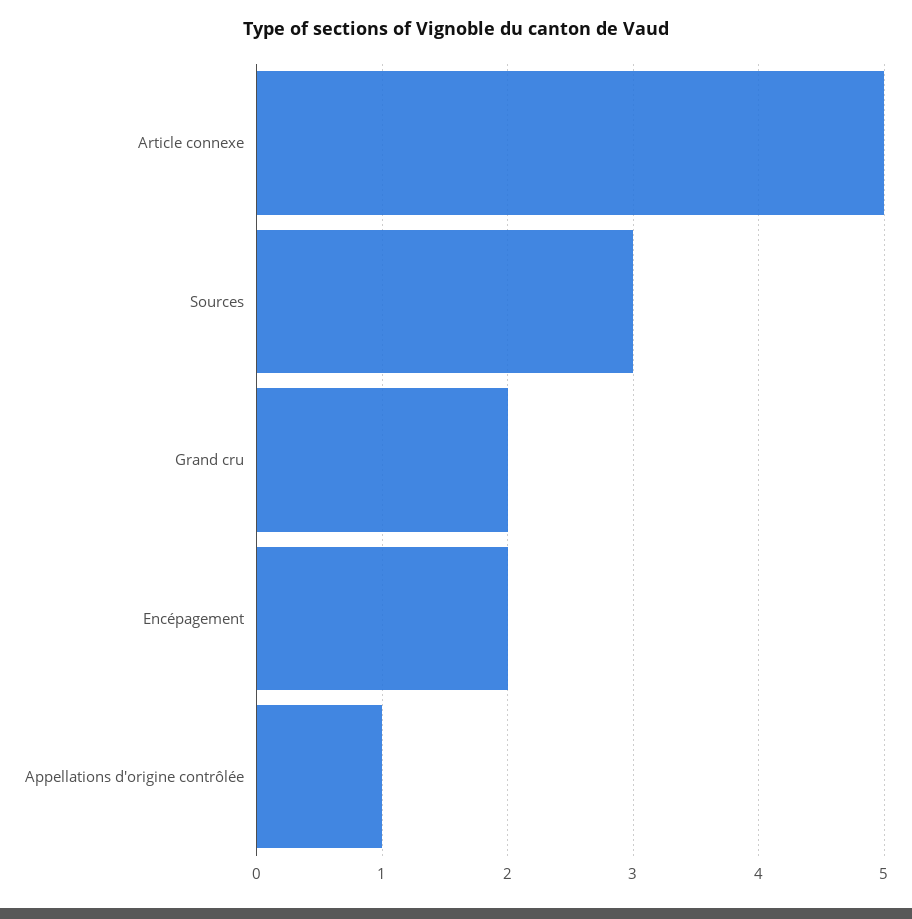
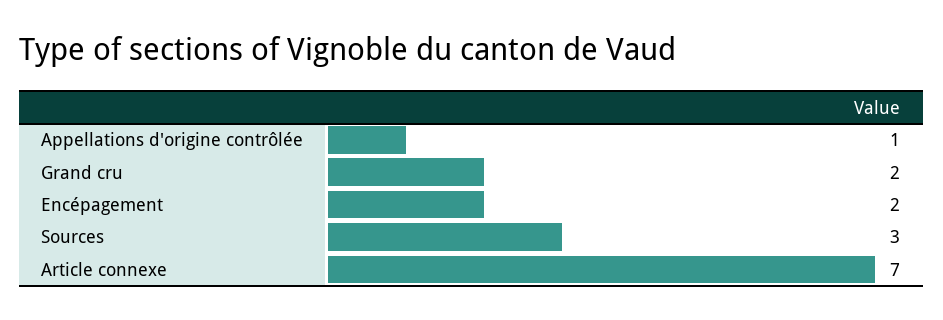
Article connexe: 5 -> 7

